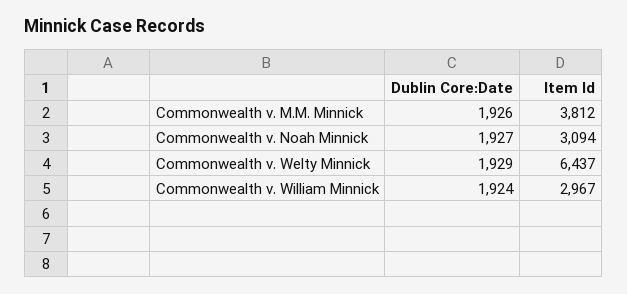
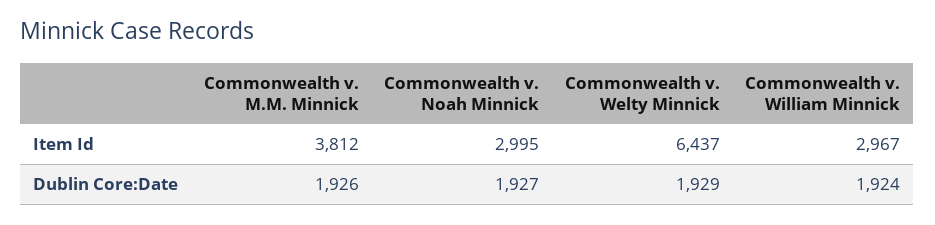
Item Id, Commonwealth v. Noah Minnick: 3094 -> 2995

